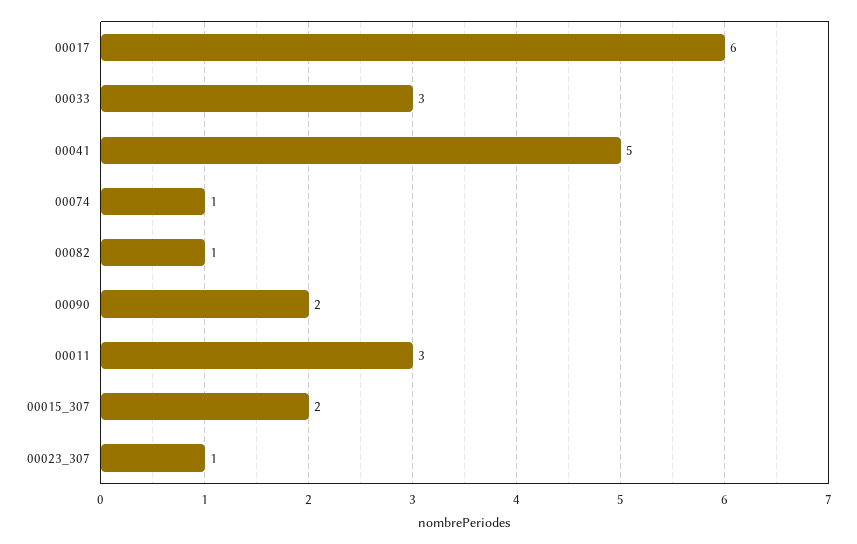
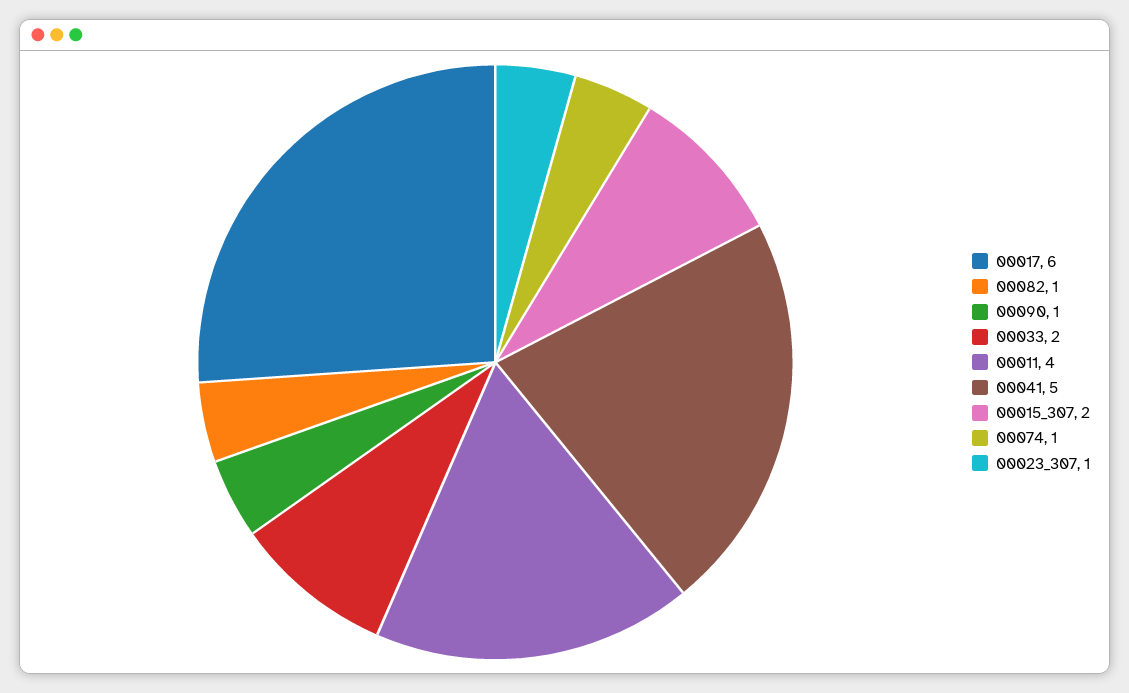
00033: 3 -> 2
00090: 2 -> 1
00011: 3 -> 4

